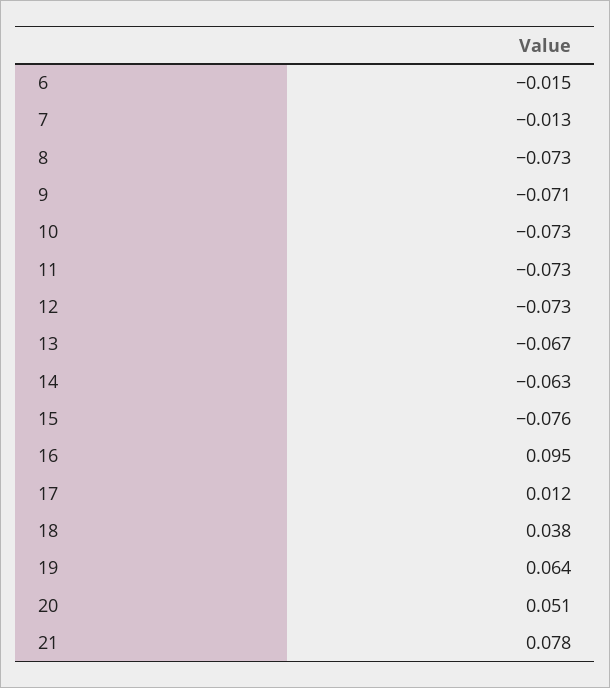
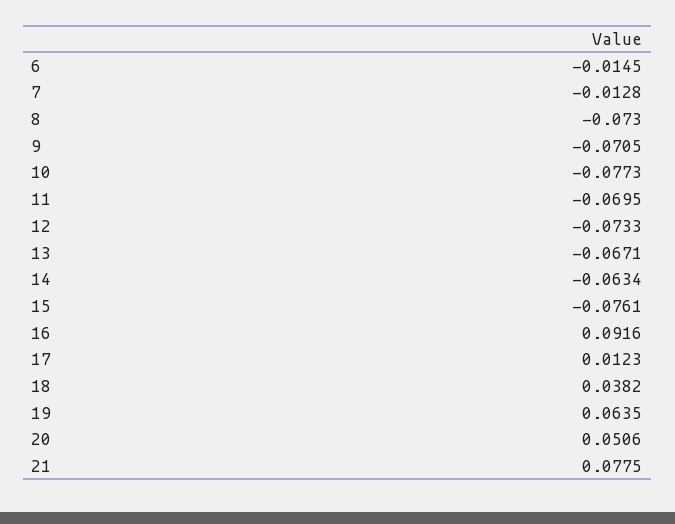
10: -0.073 -> -0.0773
11: -0.073 -> -0.0695
16: 0.095 -> 0.0916

